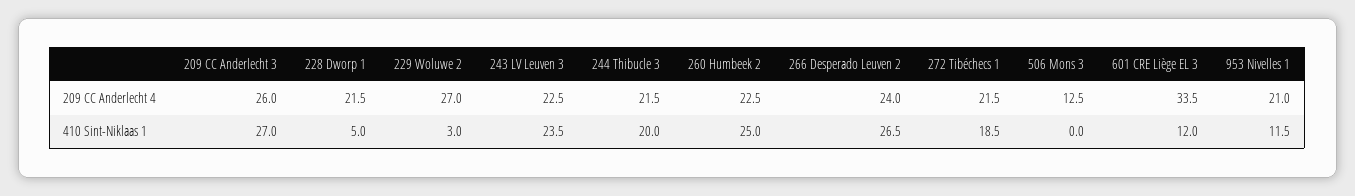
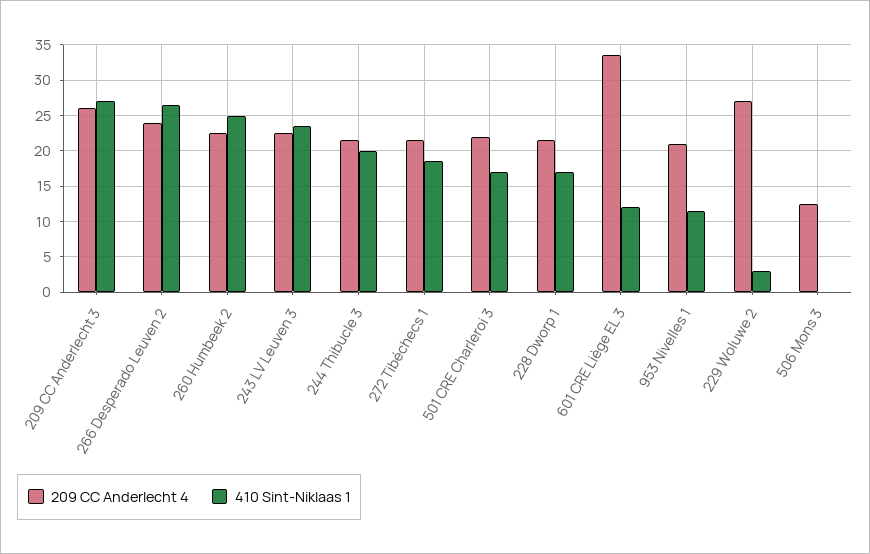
410 Sint-Niklaas 1, 228 Dworp 1: 5 -> 17
209 CC Anderlecht 4, 501 CRE Charleroi 3: none -> 22
410 Sint-Niklaas 1, 501 CRE Charleroi 3: none -> 17

